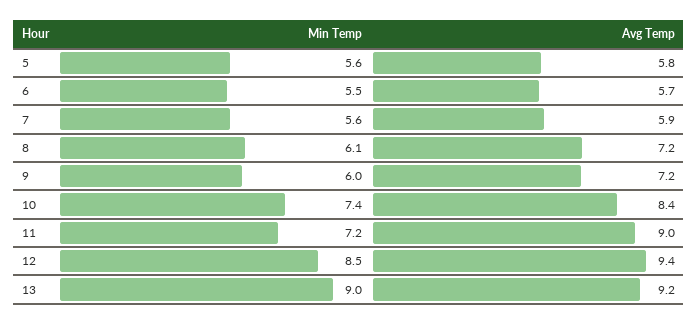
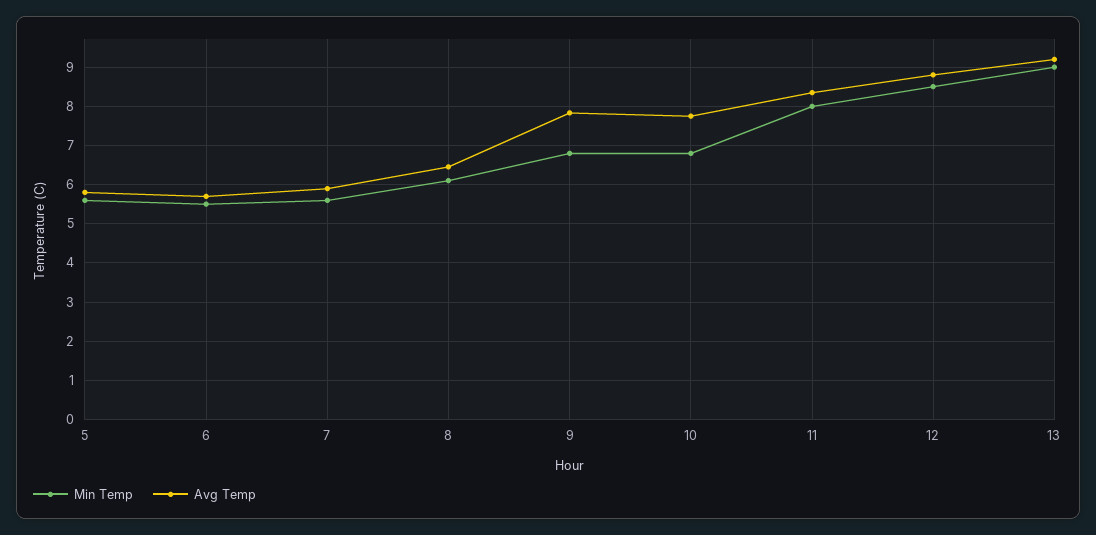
Avg Temp, 8: 7.2 -> 6.4
Min Temp, 9: 6 -> 6.8
Avg Temp, 9: 7.2 -> 7.8
Min Temp, 10: 7.4 -> 6.8
Avg Temp, 10: 8.4 -> 7.8
Min Temp, 11: 7.2 -> 8
Avg Temp, 11: 9 -> 8.4
Avg Temp, 12: 9.4 -> 8.8

